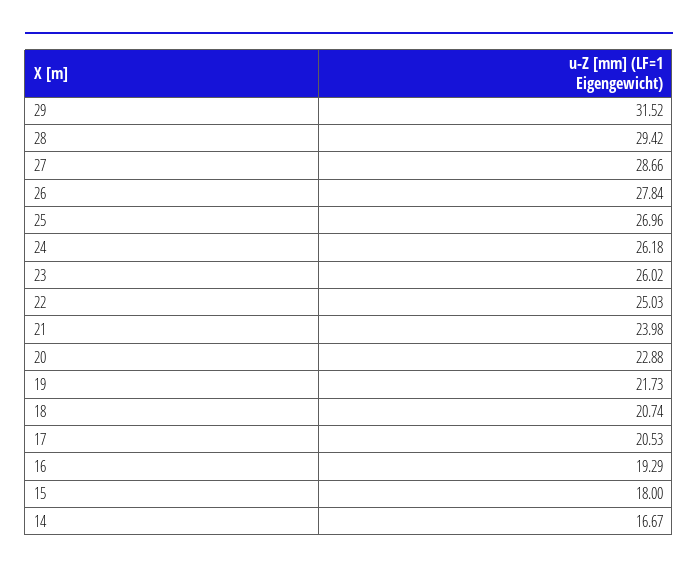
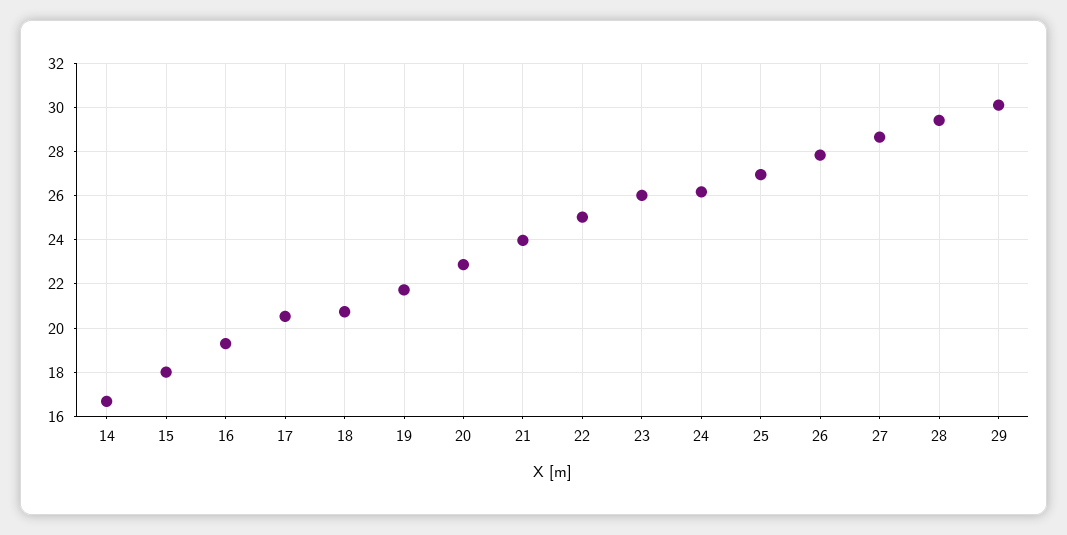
29: 31.52 -> 30

